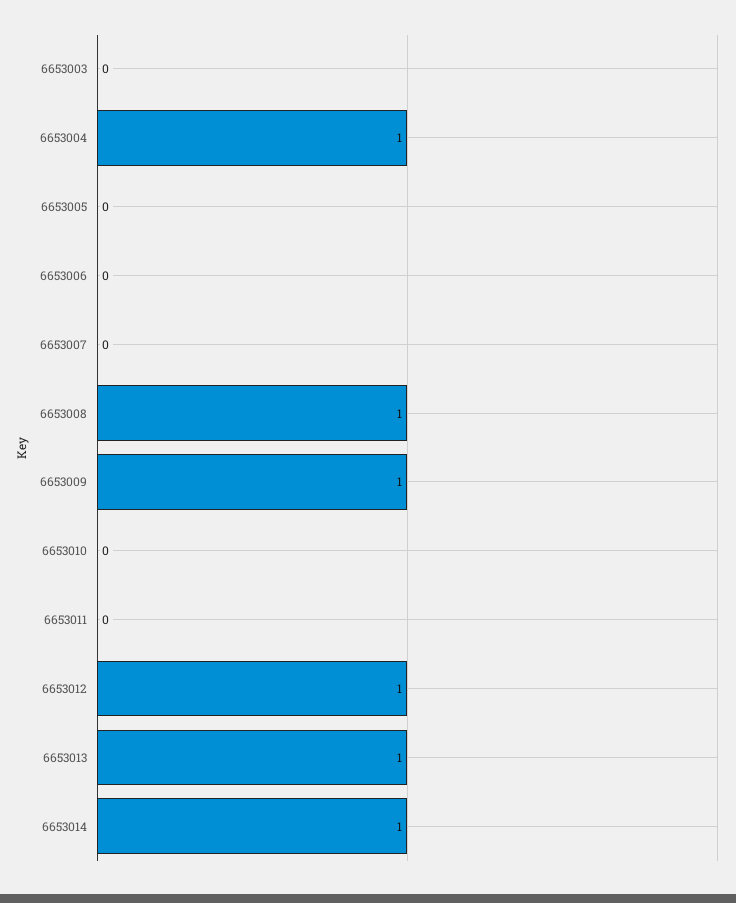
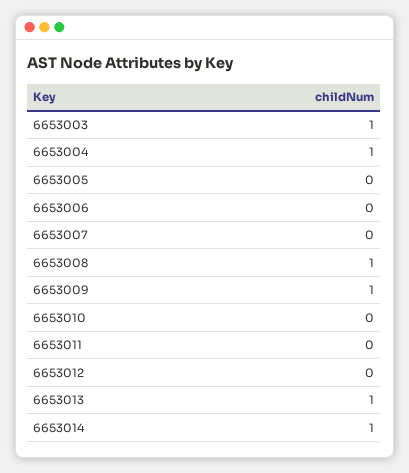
6653003: 0 -> 1
6653012: 1 -> 0

